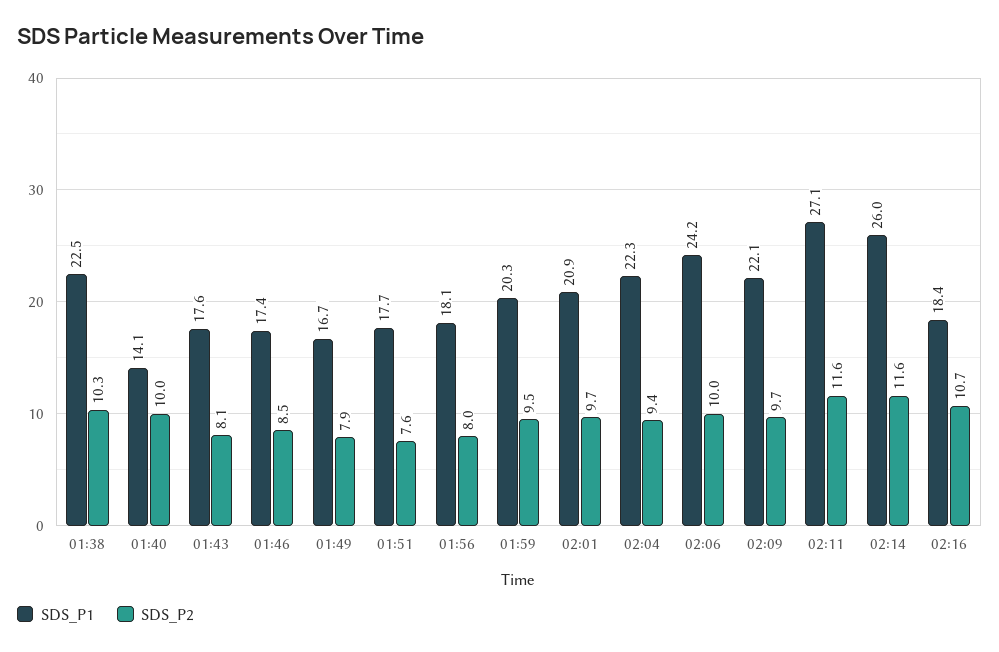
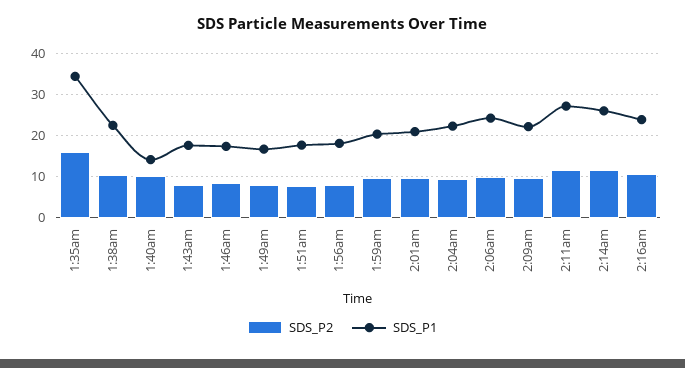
SDS_P1, 02:16: 18.4 -> 24
SDS_P2, 1:35am: none -> 16
SDS_P1, 1:35am: none -> 34

